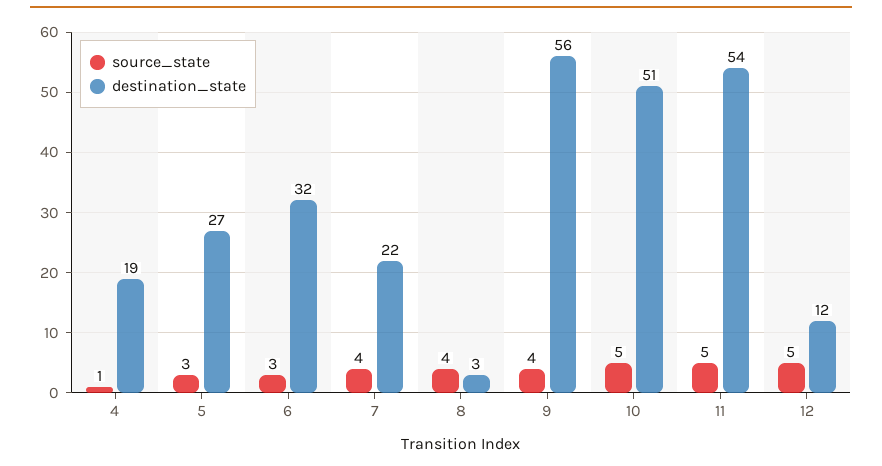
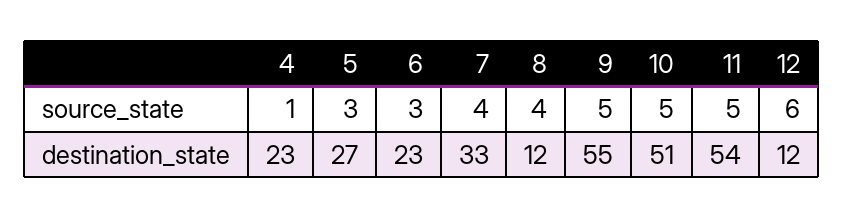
destination_state, 4: 19 -> 23
destination_state, 6: 32 -> 23
destination_state, 7: 22 -> 33
destination_state, 8: 3 -> 12
source_state, 9: 4 -> 5
destination_state, 9: 56 -> 55
source_state, 12: 5 -> 6

